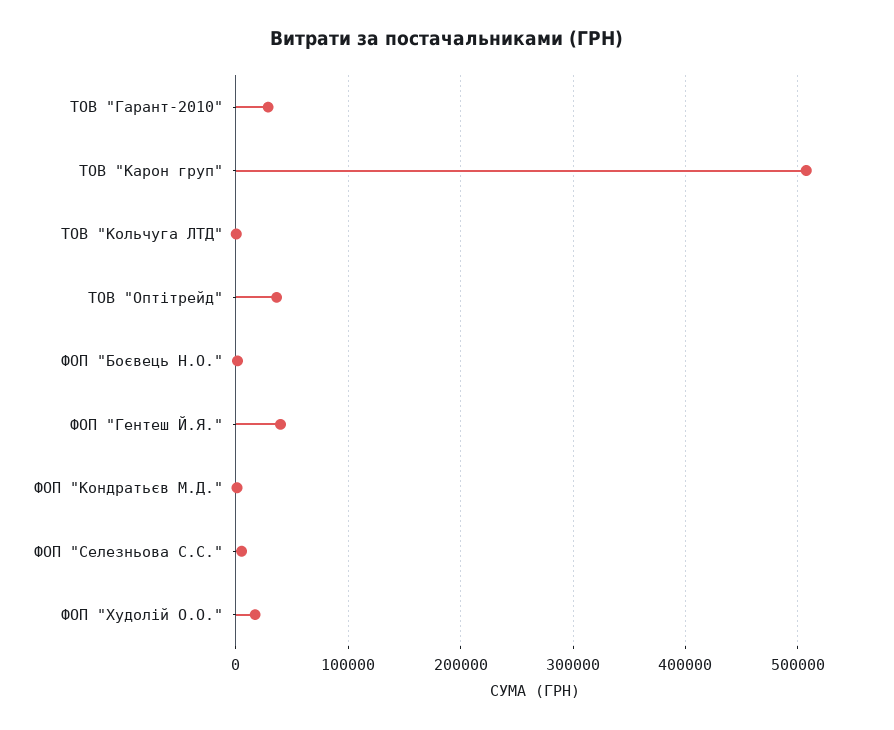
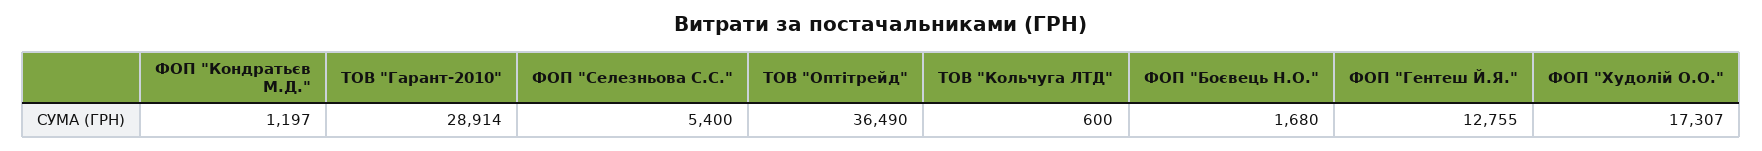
ТОВ "Карон груп": 510000 -> none
ФОП "Гентеш Й.Я.": 40000 -> 12755

